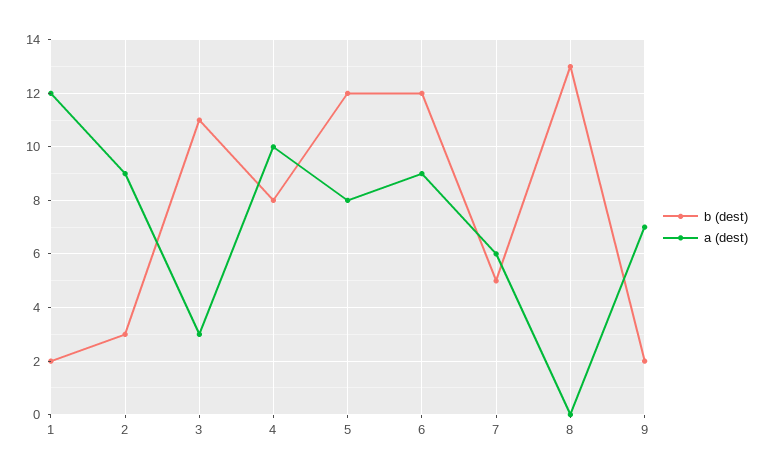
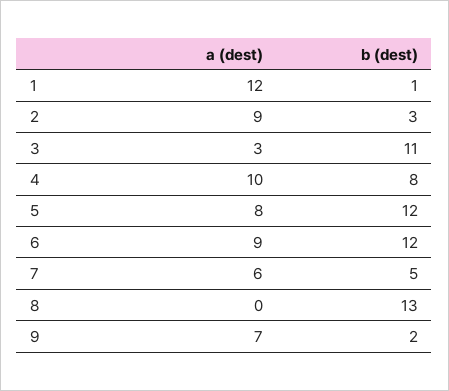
b (dest), 1: 2 -> 1

